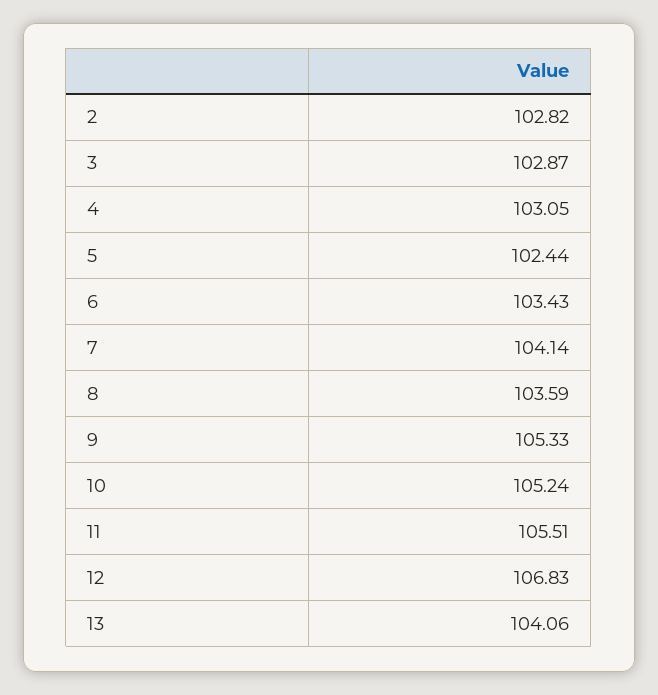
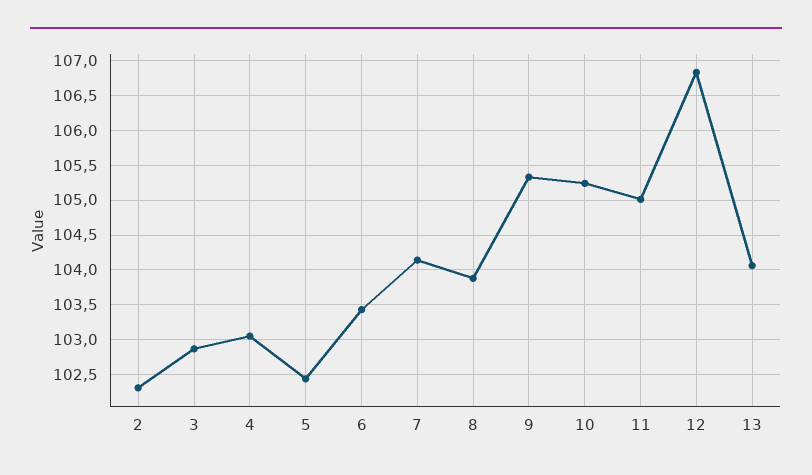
2: 102.82 -> 102.3
8: 103.59 -> 103.9
11: 105.51 -> 105

